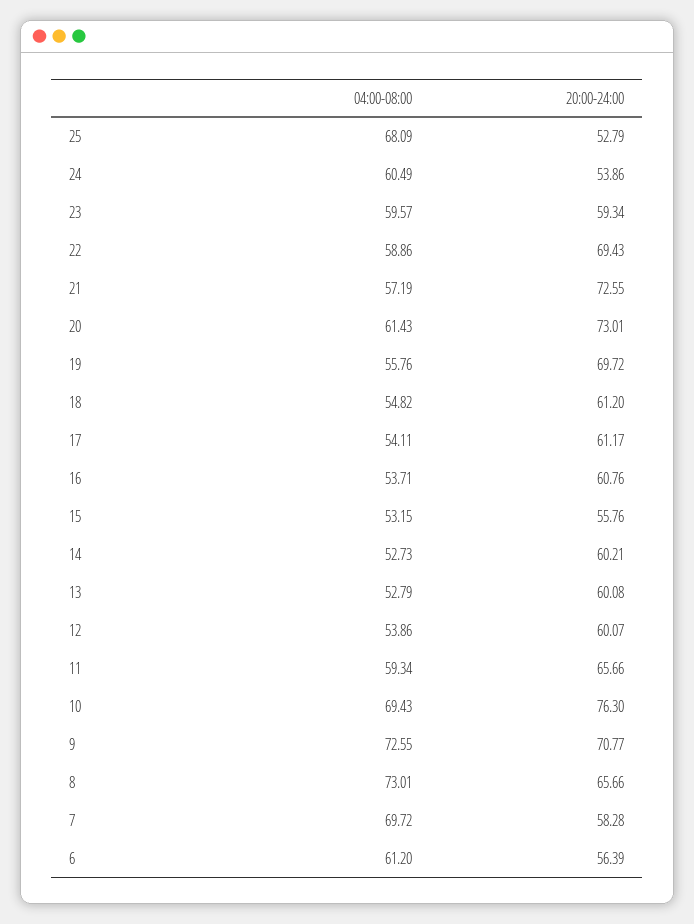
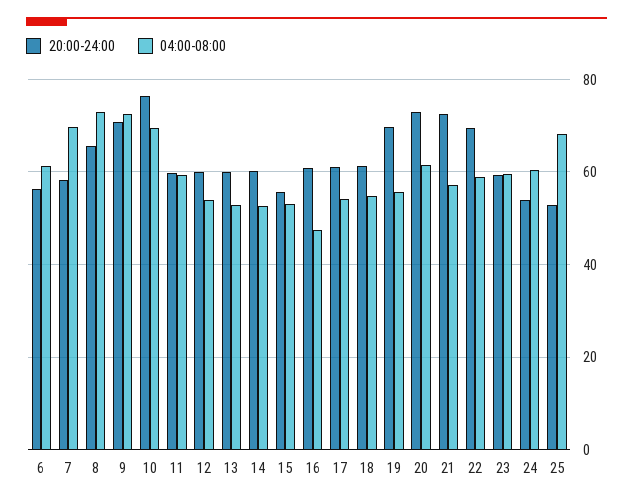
04:00-08:00, 16: 53.71 -> 48
20:00-24:00, 11: 65.66 -> 60

